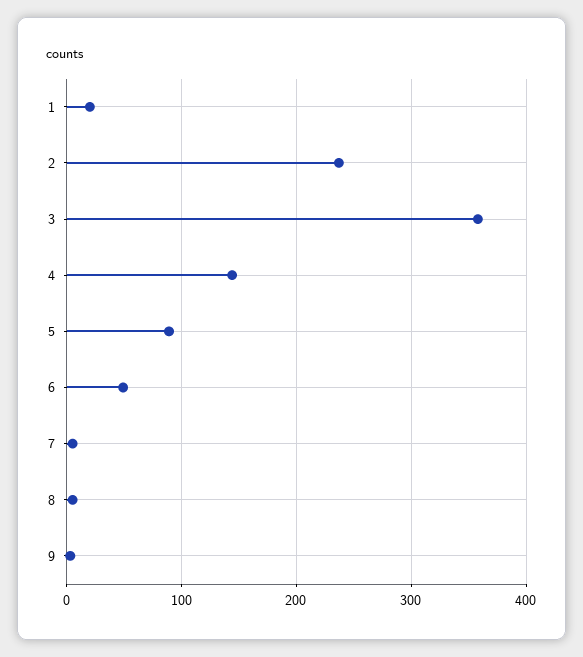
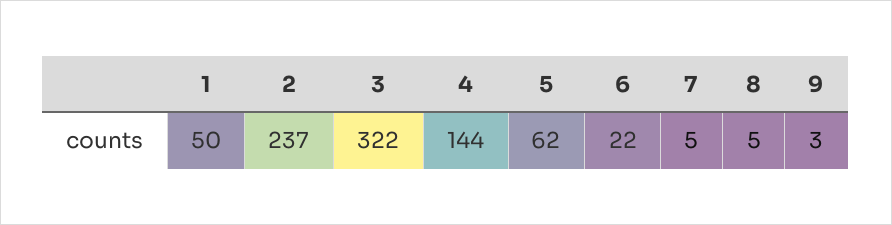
1: 20 -> 50
3: 360 -> 322
5: 90 -> 62
6: 50 -> 22

